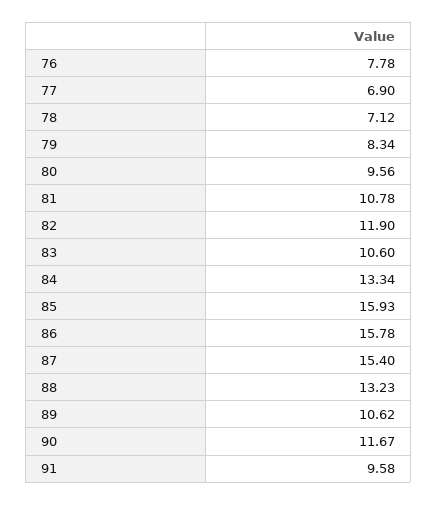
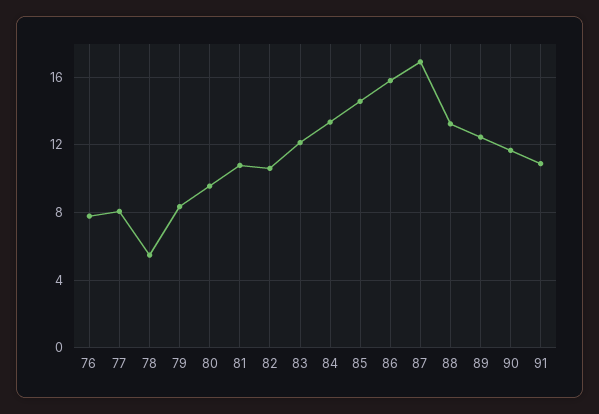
77: 6.9 -> 8
78: 7.12 -> 5.5
82: 11.9 -> 10.5
83: 10.6 -> 12
85: 15.93 -> 14.5
87: 15.4 -> 17
89: 10.62 -> 12.5
91: 9.58 -> 11

